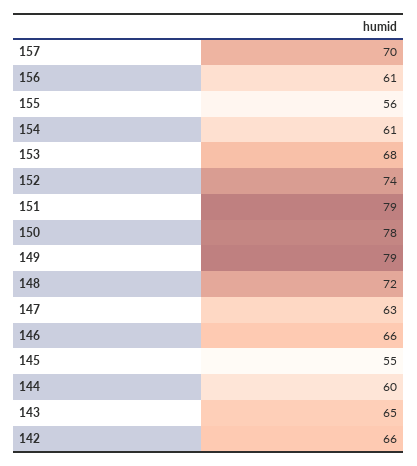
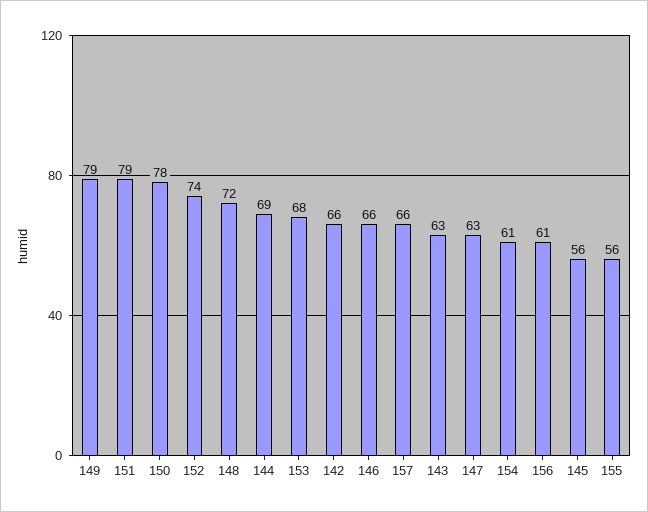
157: 70 -> 66
145: 55 -> 56
144: 60 -> 69
143: 65 -> 63

